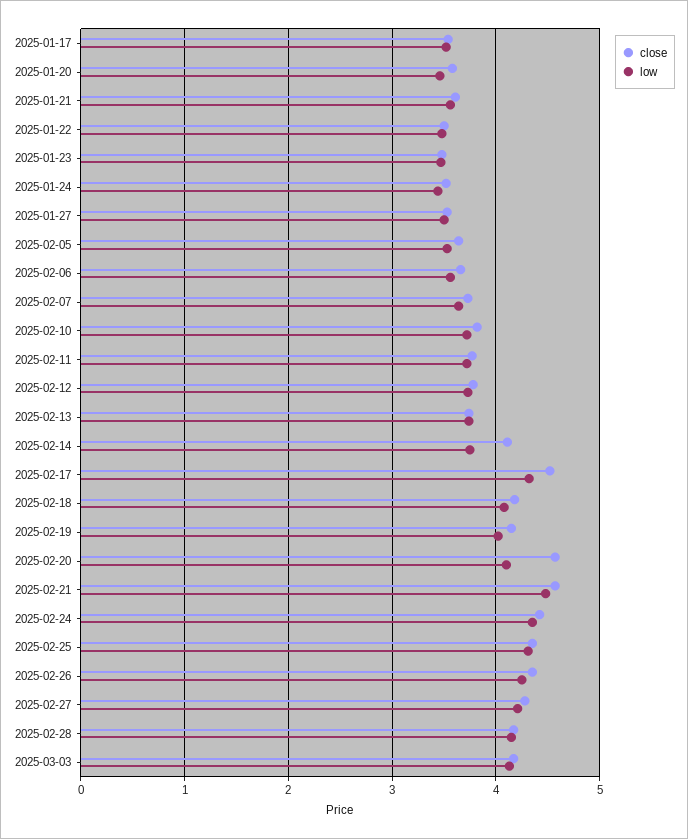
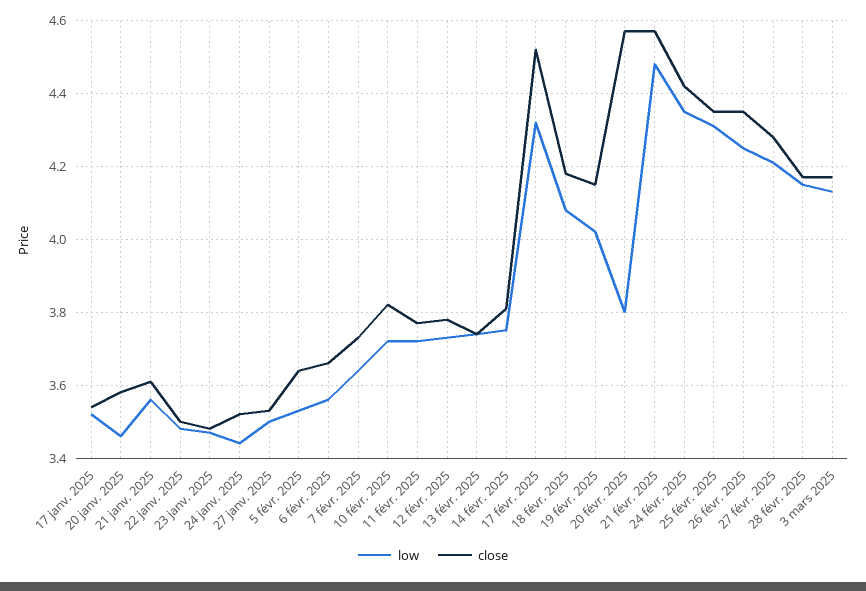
close, 2025-02-14: 4.1 -> 3.8
low, 2025-02-20: 4.1 -> 3.8

